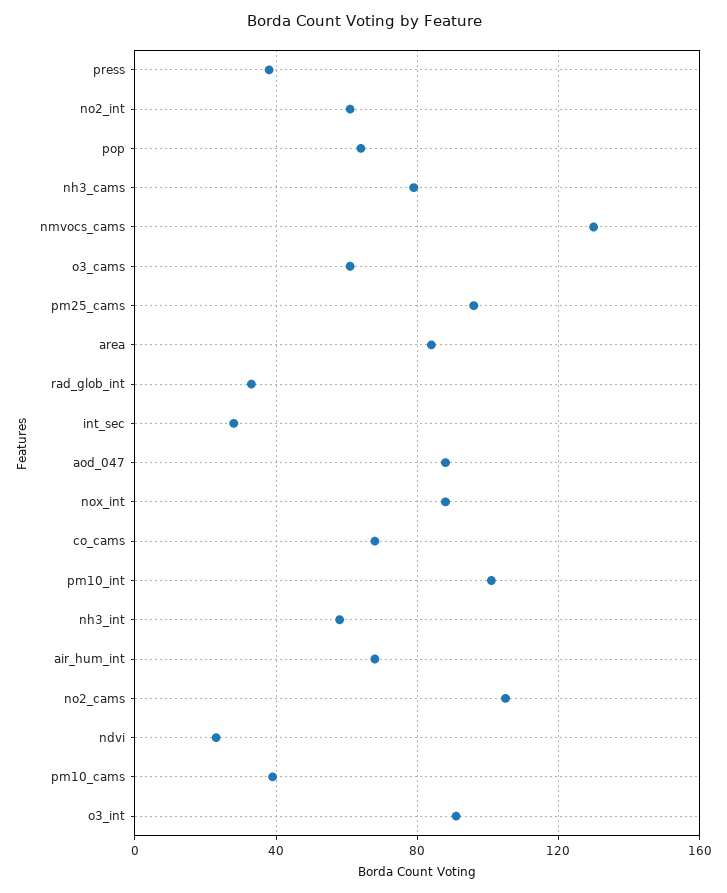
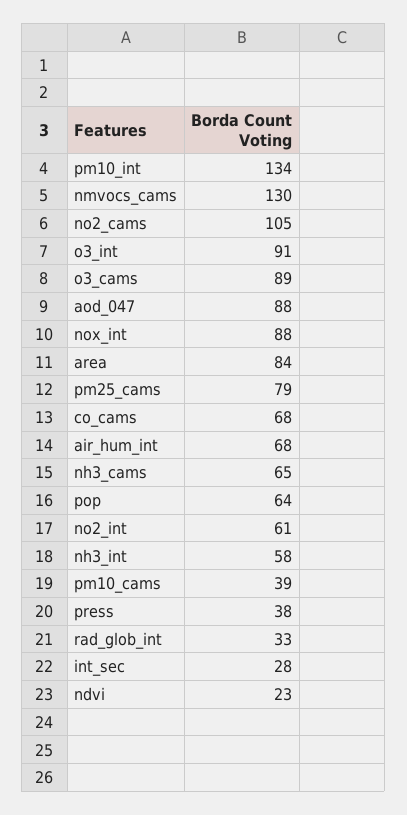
nh3_cams: 80 -> 65
o3_cams: 60 -> 89
pm25_cams: 95 -> 79
pm10_int: 100 -> 134

